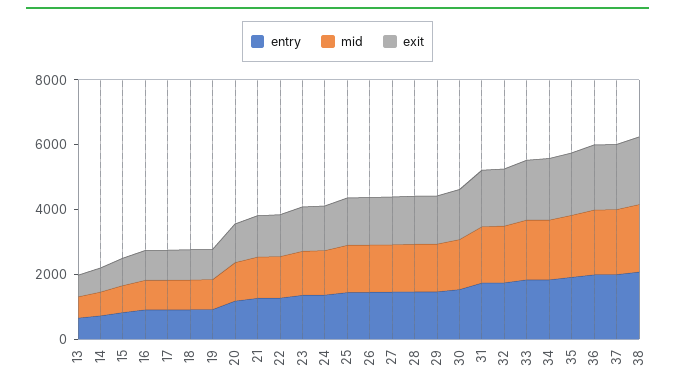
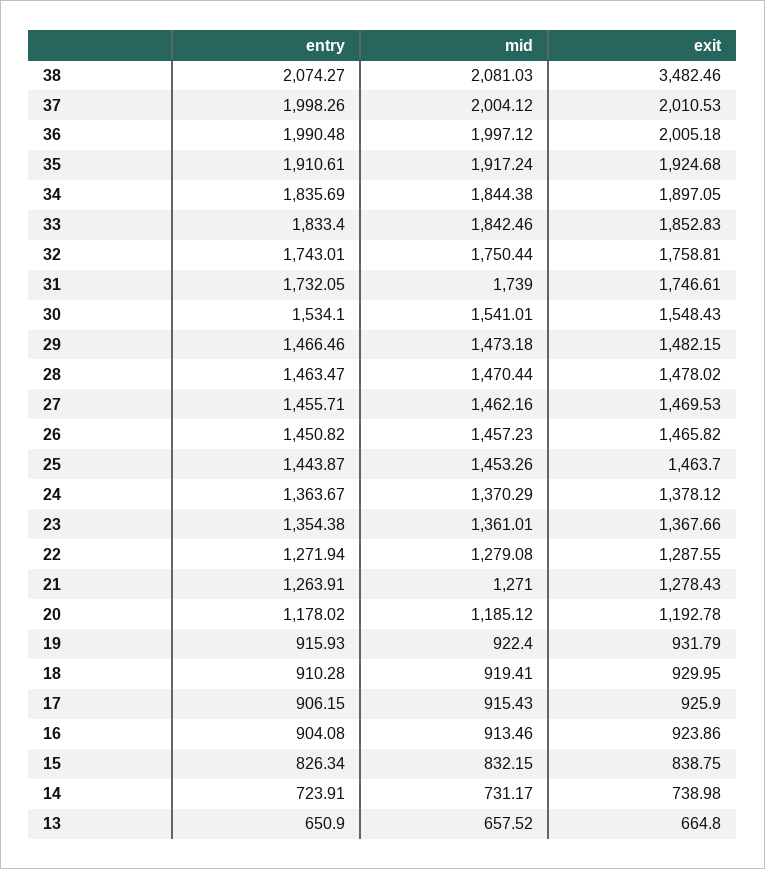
exit, 38: 2000 -> 3482.46

